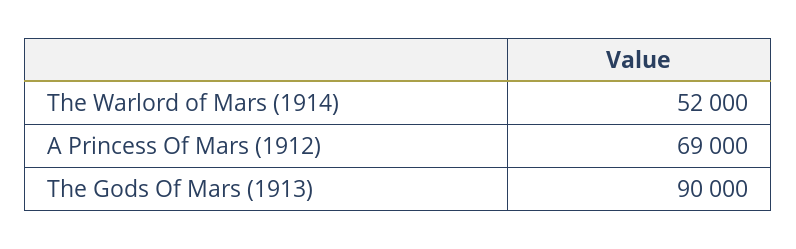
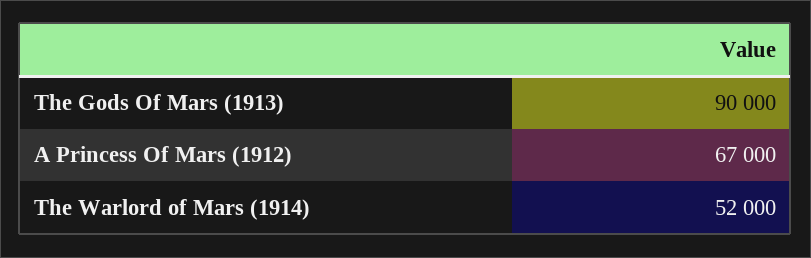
A Princess Of Mars (1912): 69000 -> 67000

